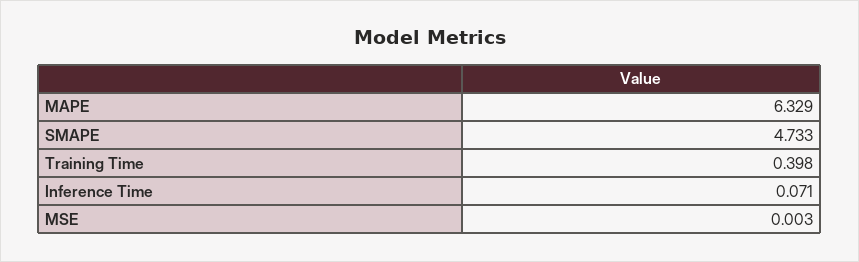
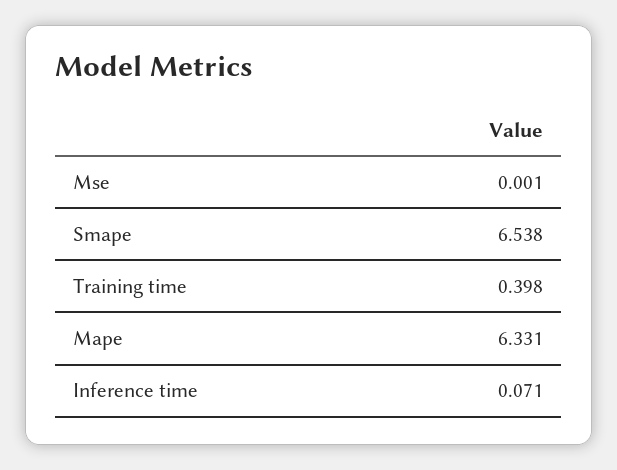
MAPE: 6.329 -> 6.331
SMAPE: 4.733 -> 6.538
MSE: 0.003 -> 0.001

